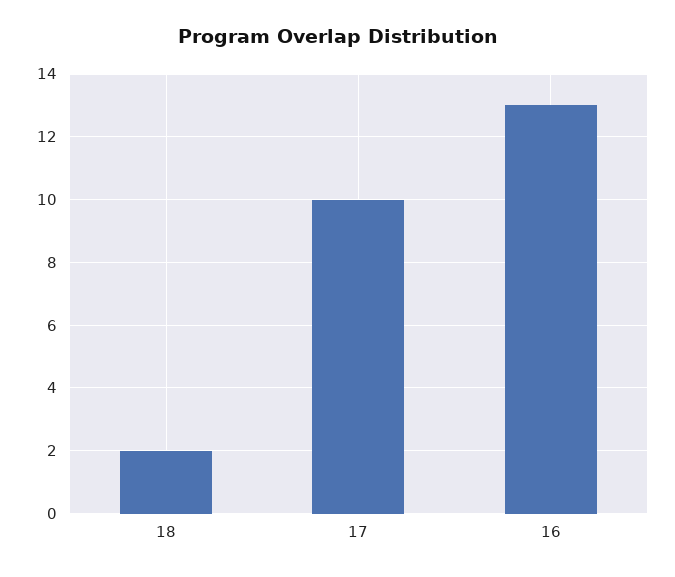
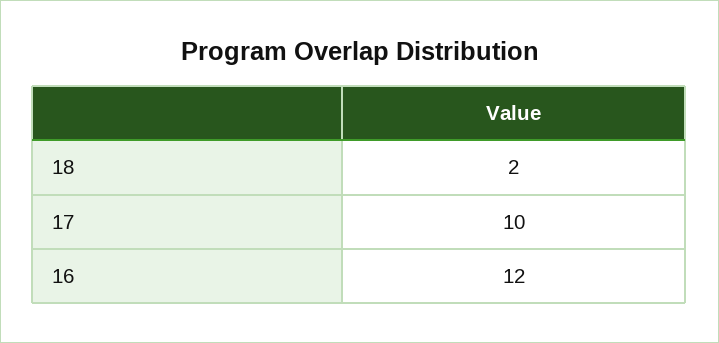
16: 13 -> 12

